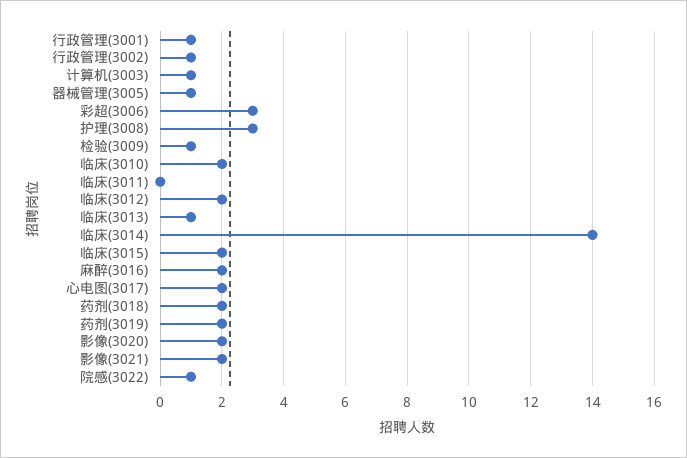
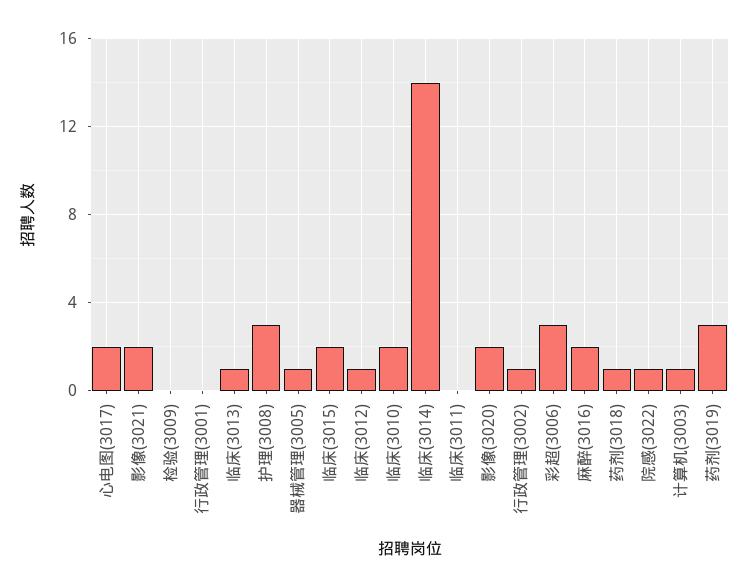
行政管理(3001): 1 -> 0
检验(3009): 1 -> 0
临床(3012): 2 -> 1
药剂(3018): 2 -> 1
药剂(3019): 2 -> 3

